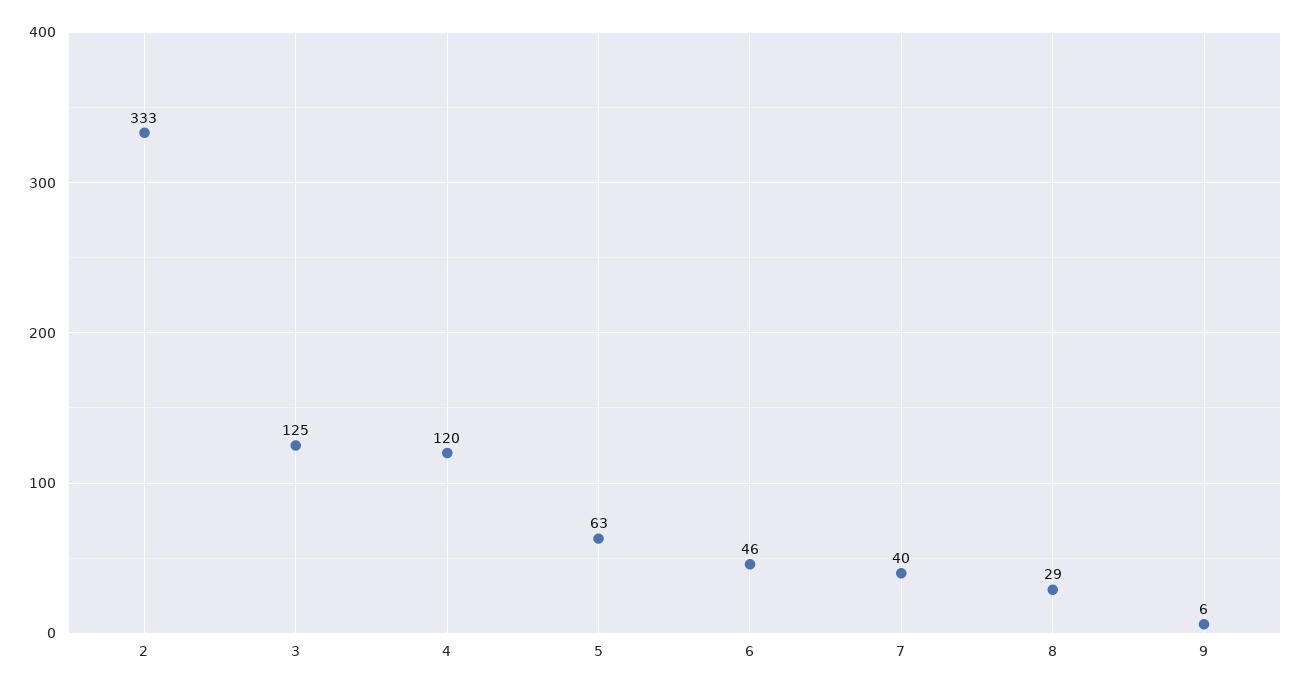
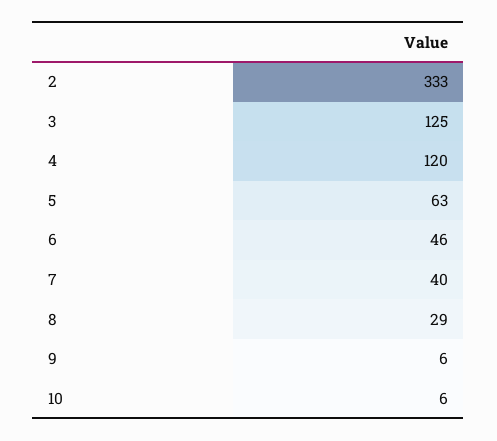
10: none -> 6

